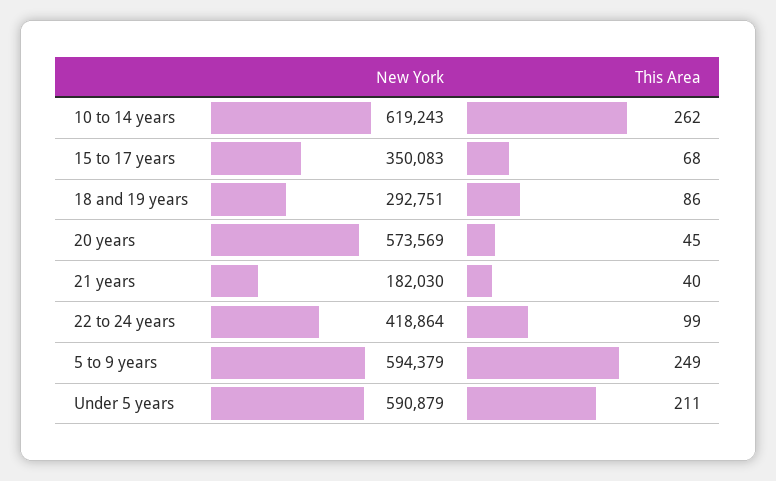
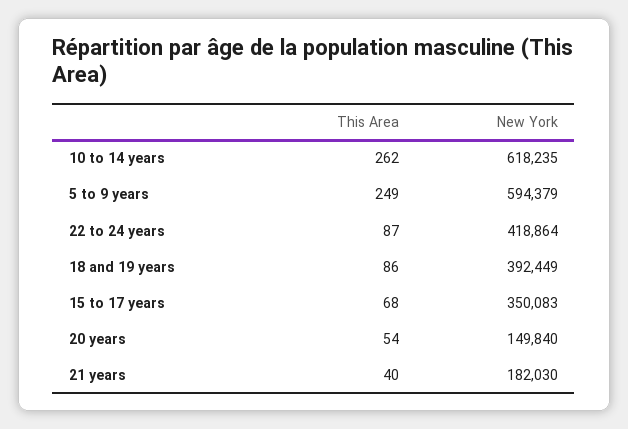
New York, 10 to 14 years: 619243 -> 618235
New York, 18 and 19 years: 292751 -> 392449
New York, 20 years: 573569 -> 149840
This Area, 20 years: 45 -> 54
This Area, 22 to 24 years: 99 -> 87
New York, Under 5 years: 590879 -> none
This Area, Under 5 years: 211 -> none

